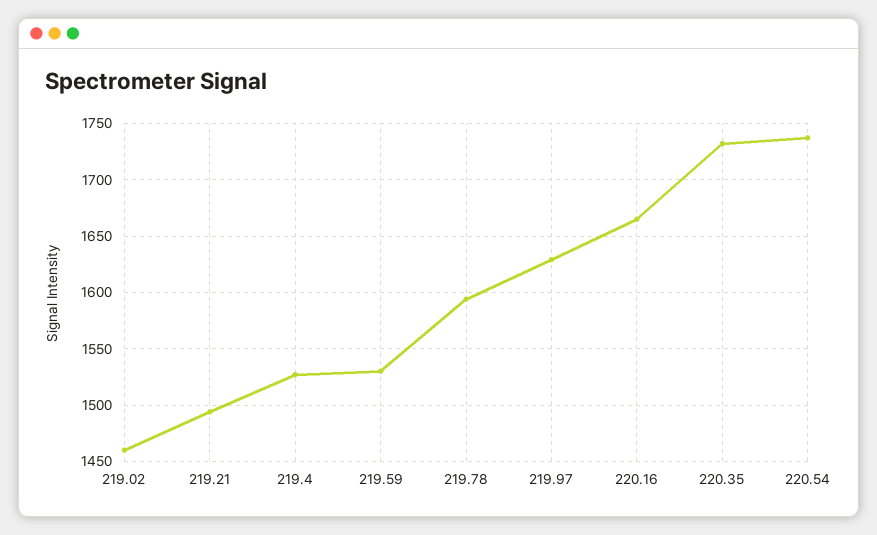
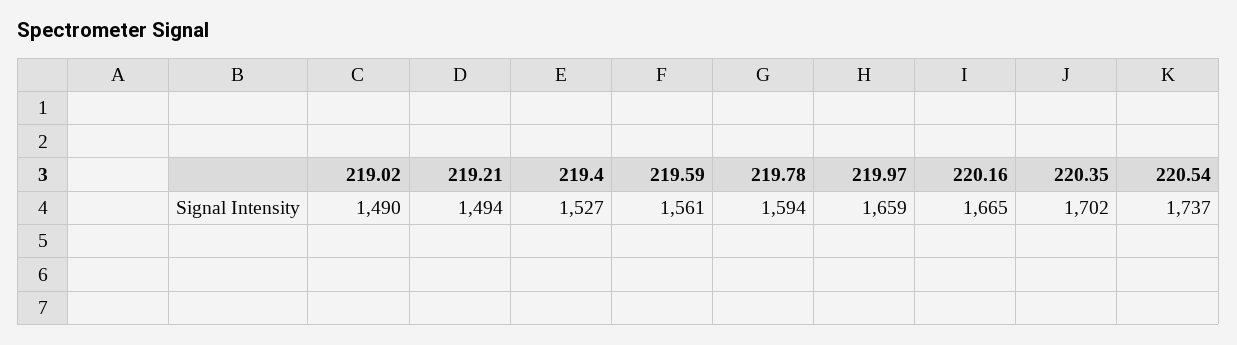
219.02: 1460 -> 1490
219.59: 1530 -> 1561
219.97: 1630 -> 1659
220.35: 1730 -> 1702

